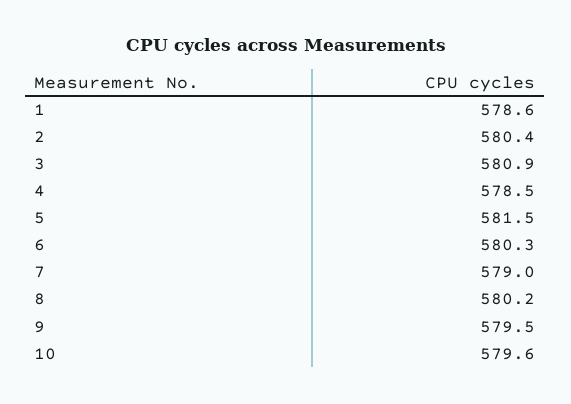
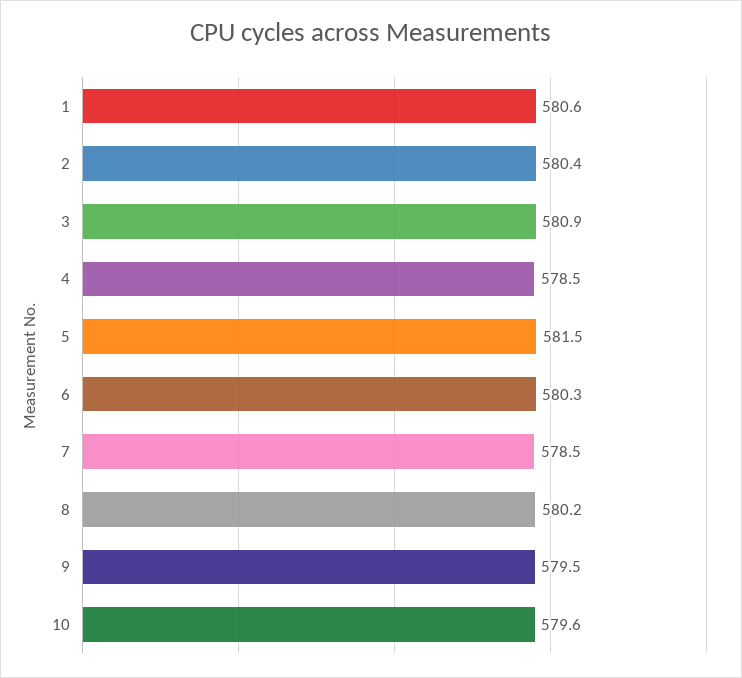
1: 578.6 -> 580.6
7: 579 -> 578.5

